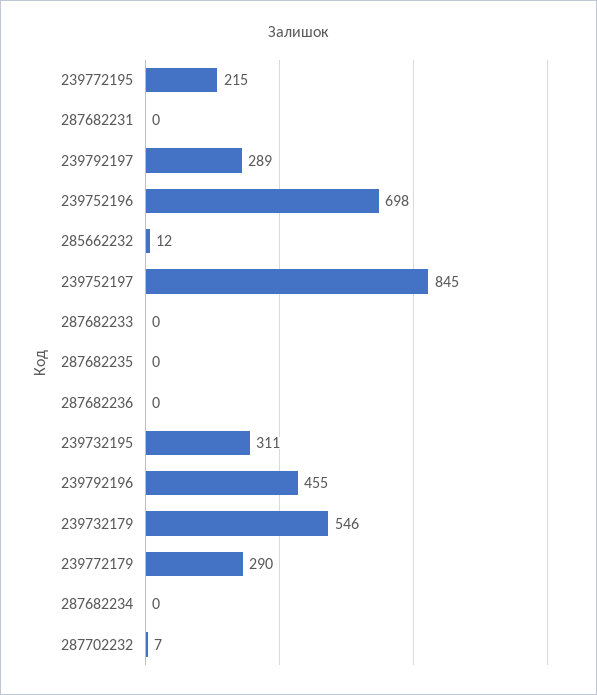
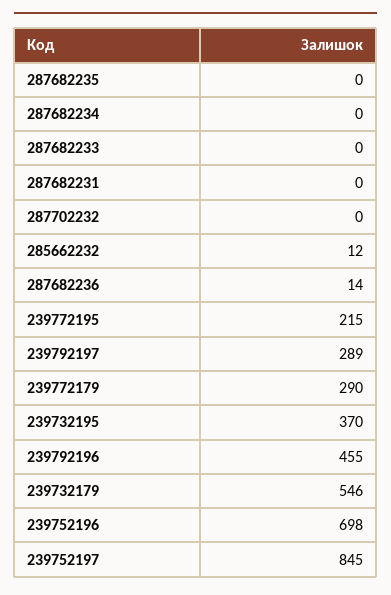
287682236: 0 -> 14
239732195: 311 -> 370
287702232: 7 -> 0

